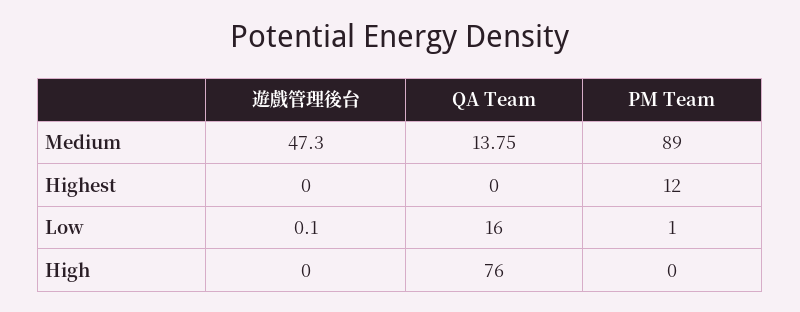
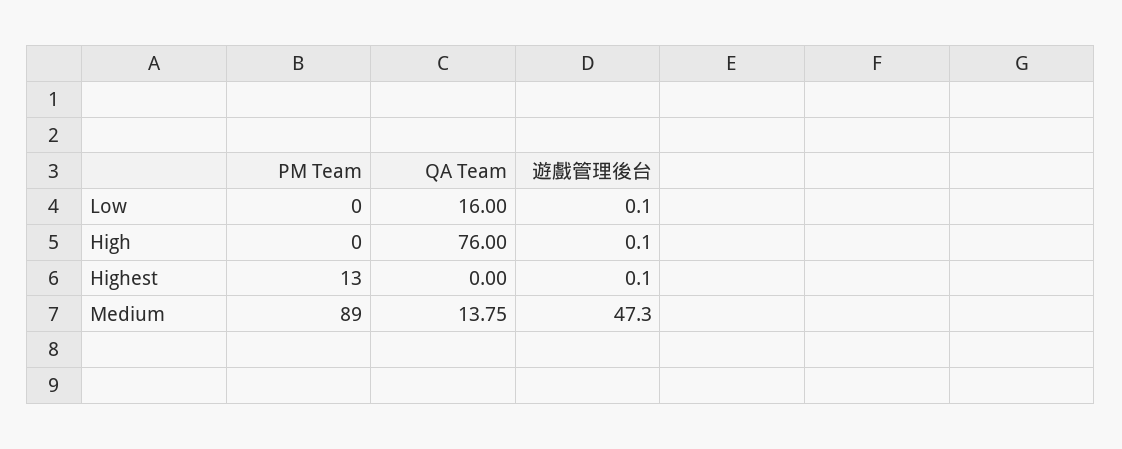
遊戲管理後台, Highest: 0 -> 0.1
PM Team, Highest: 12 -> 13
PM Team, Low: 1 -> 0
遊戲管理後台, High: 0 -> 0.1

